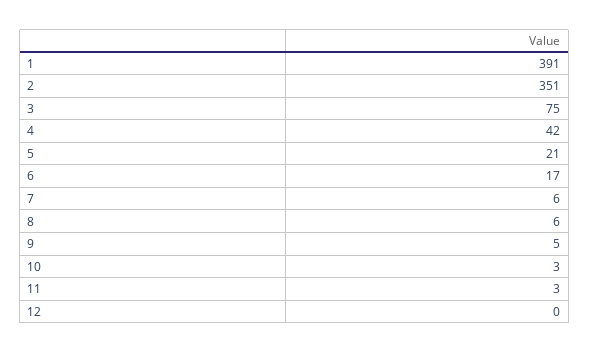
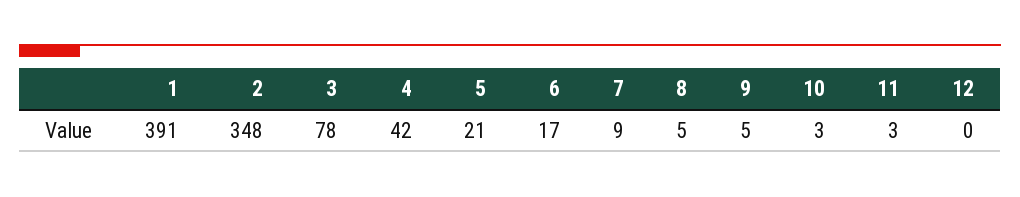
2: 351 -> 348
3: 75 -> 78
7: 6 -> 9
8: 6 -> 5

